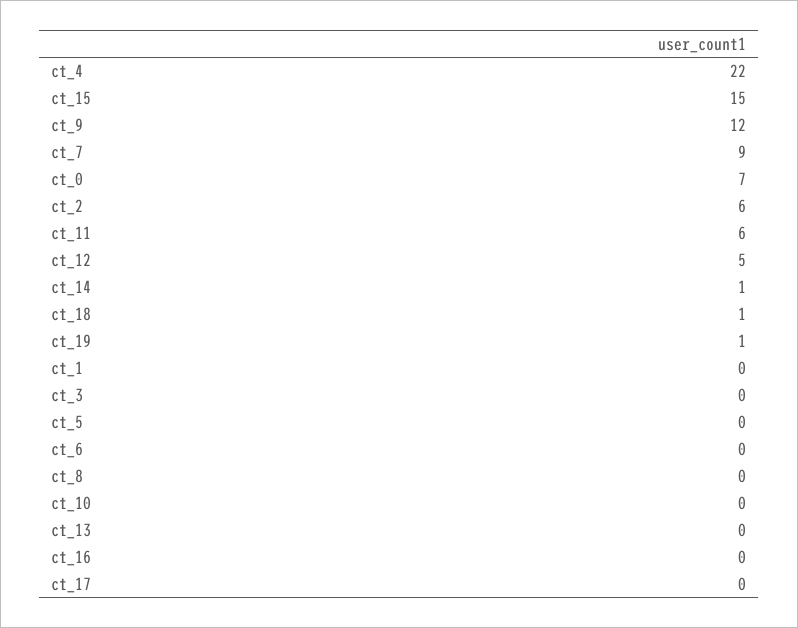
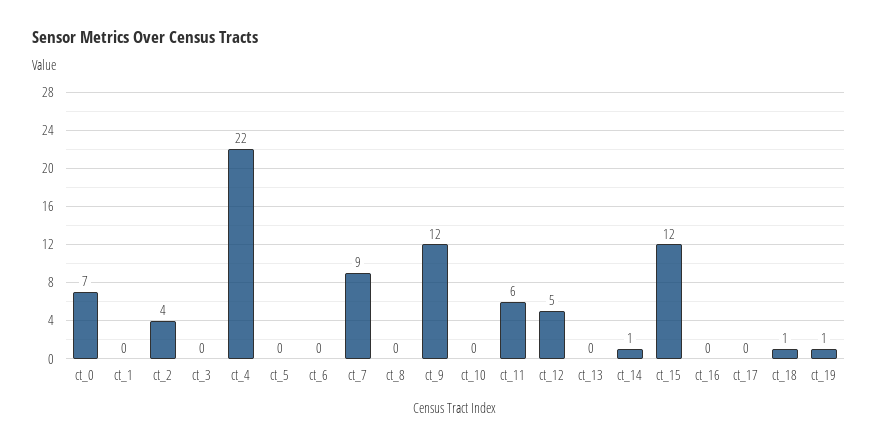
ct_15: 15 -> 12
ct_2: 6 -> 4

